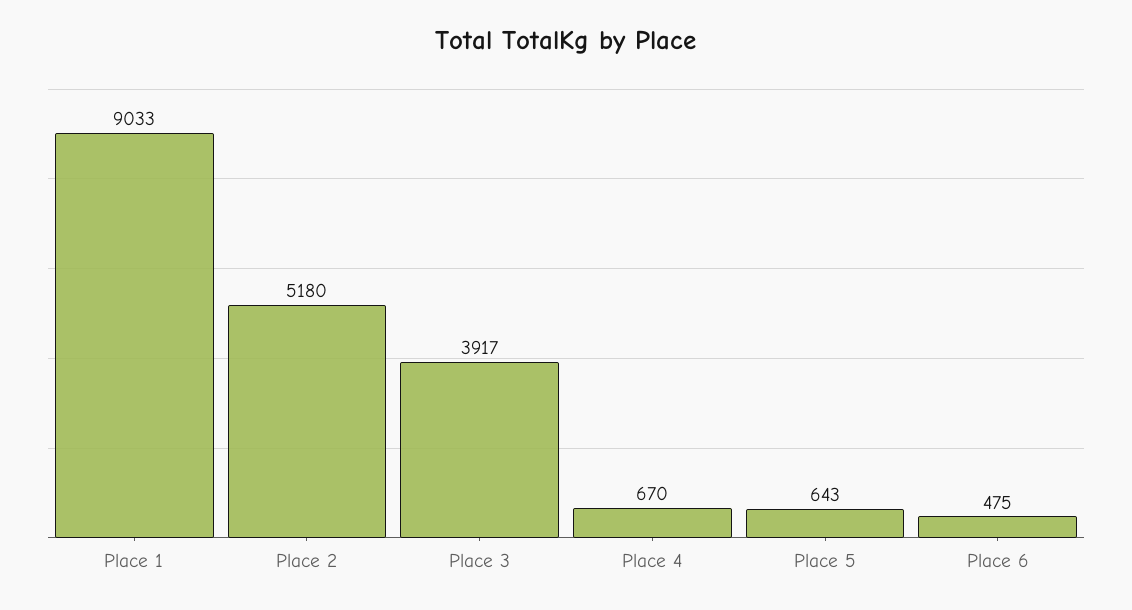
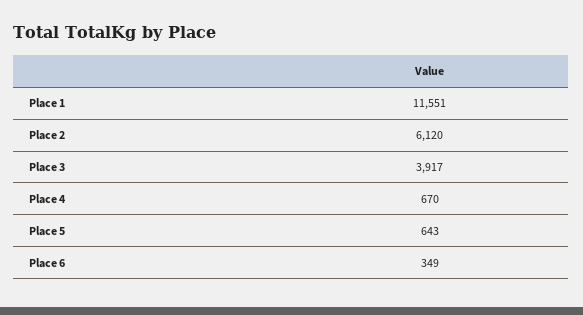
Place 1: 9033 -> 11551
Place 2: 5180 -> 6120
Place 6: 475 -> 349

